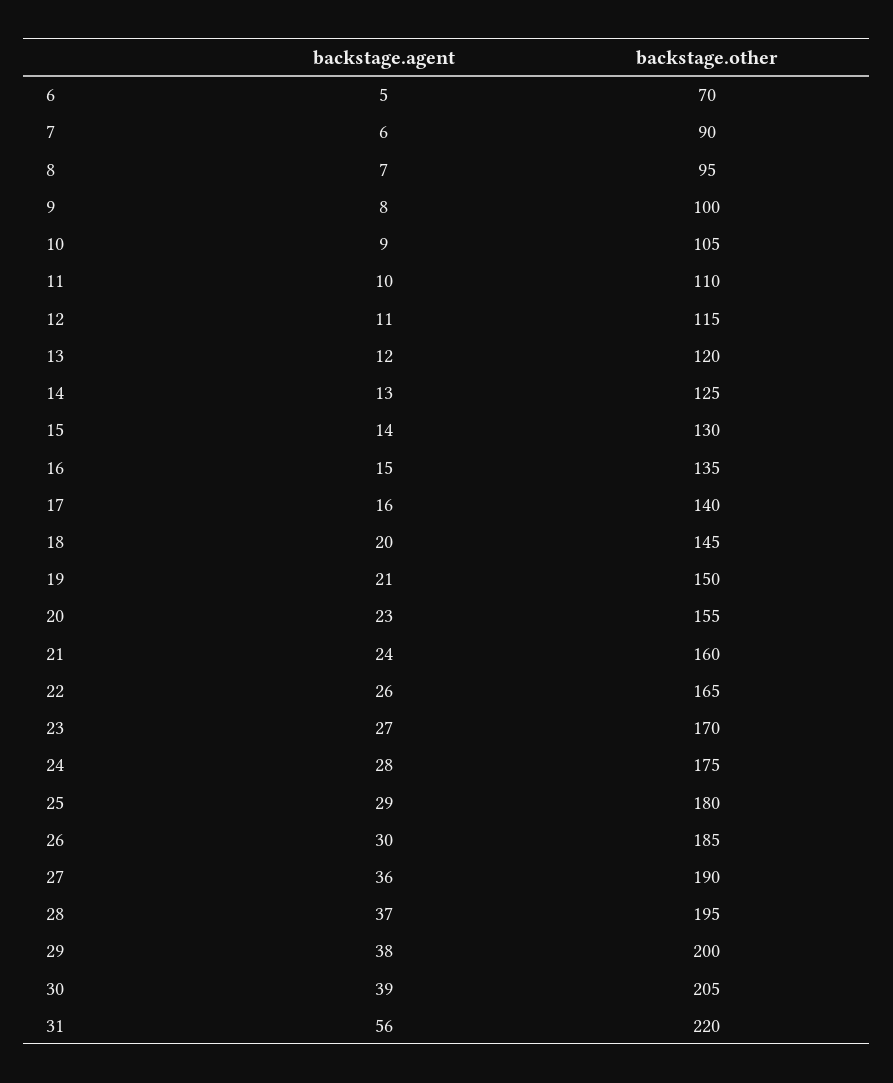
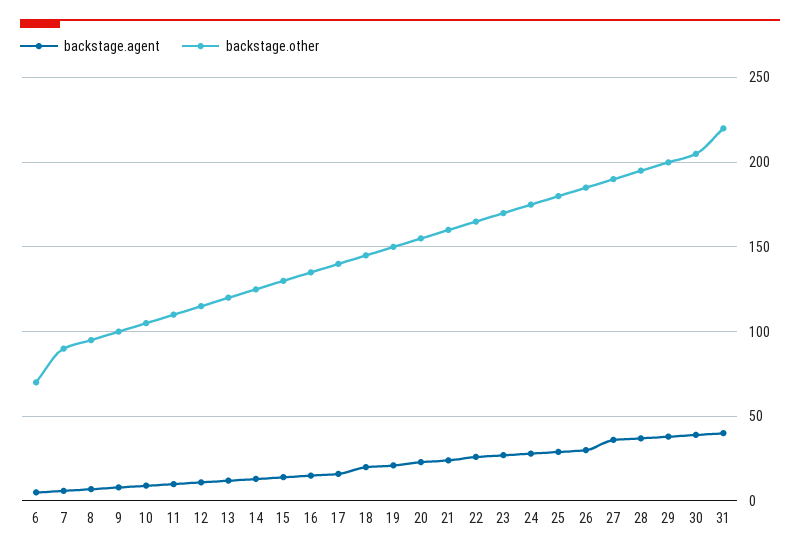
backstage.agent, 31: 56 -> 40

